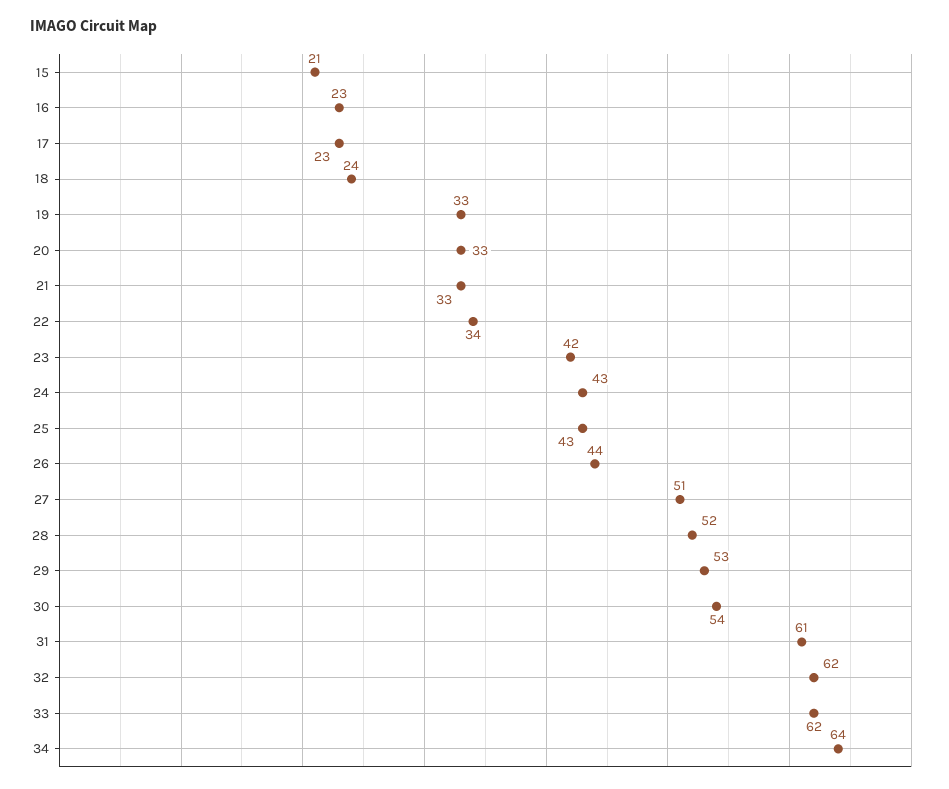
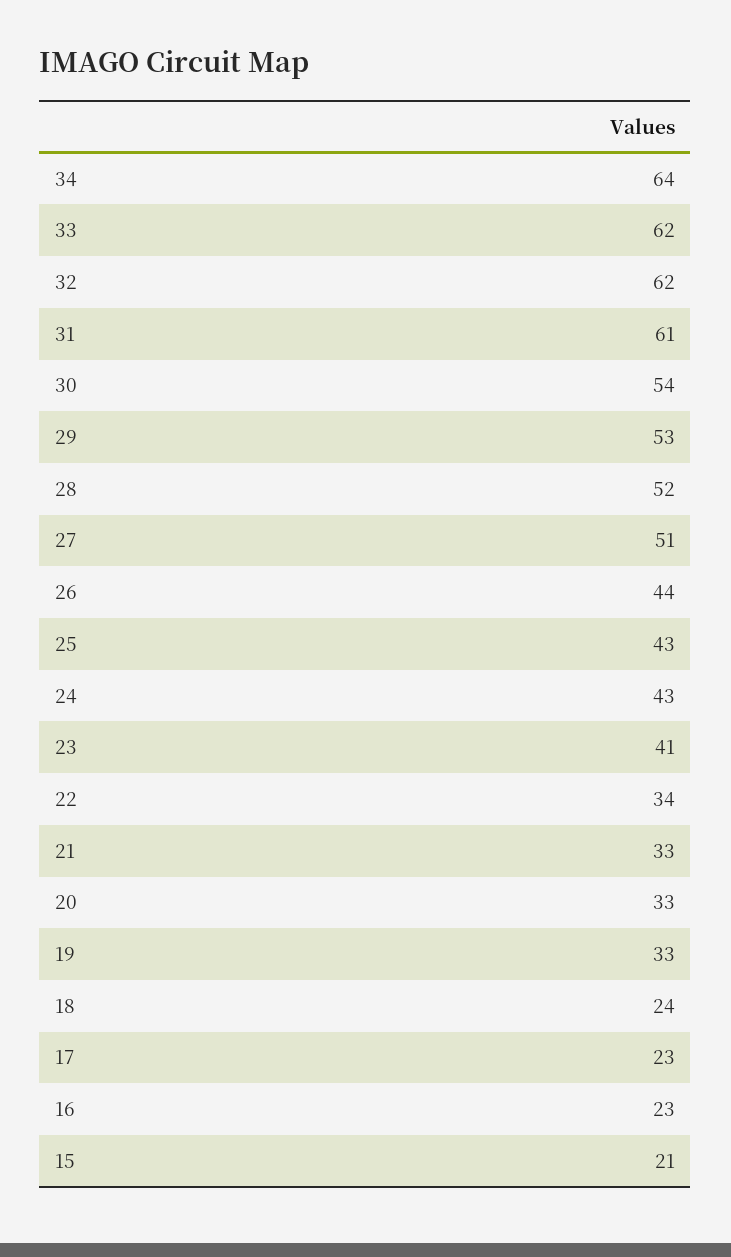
23: 42 -> 41

